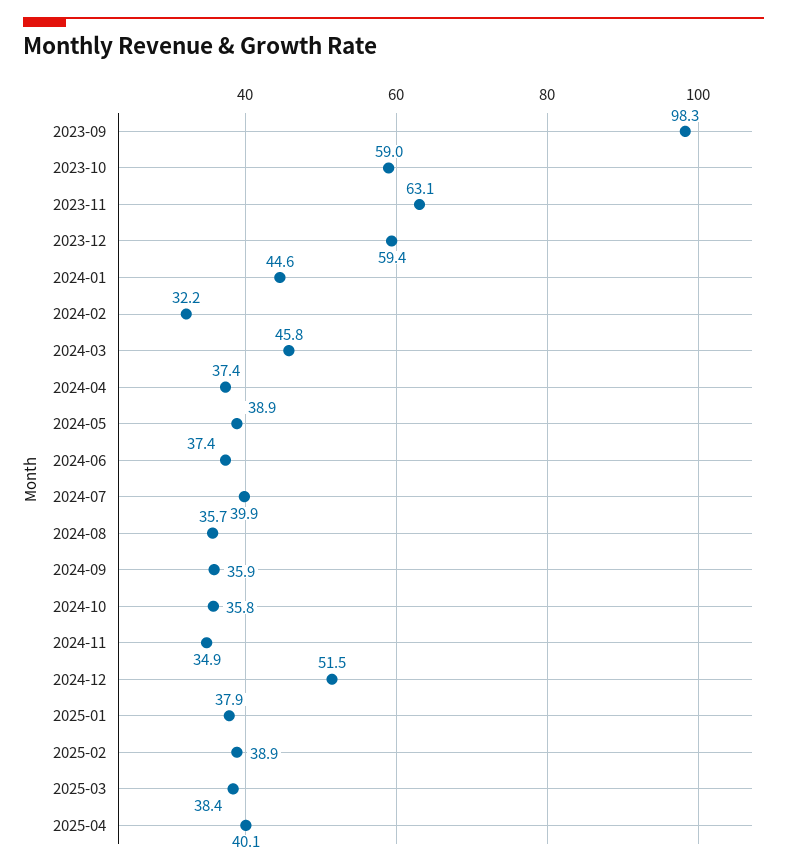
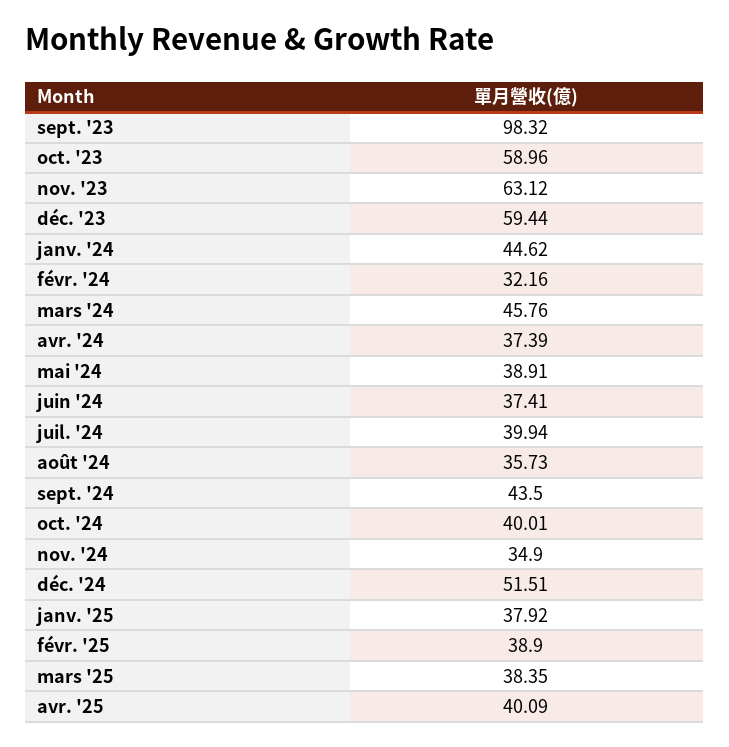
2024-09: 35.9 -> 43.5
2024-10: 35.8 -> 40.01

